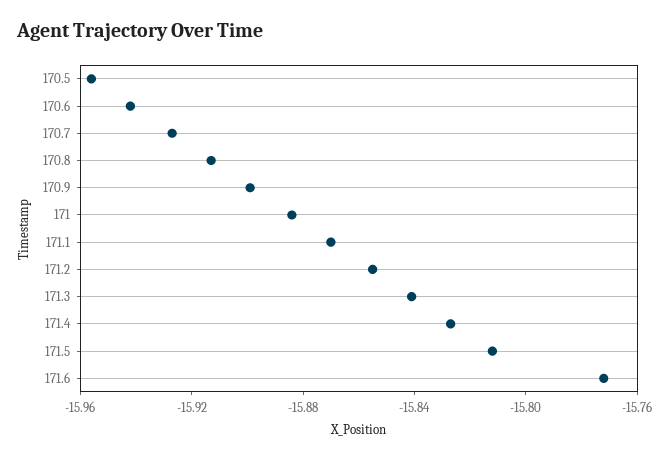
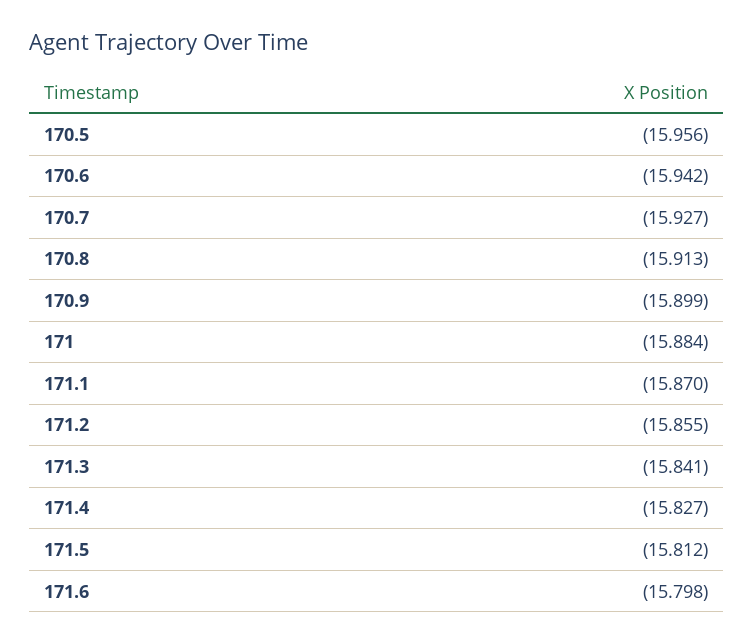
171.6: -15.77 -> -15.798

